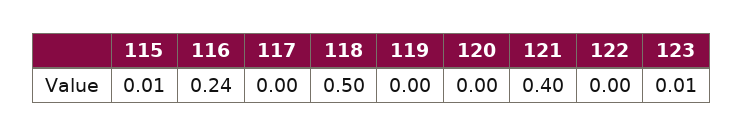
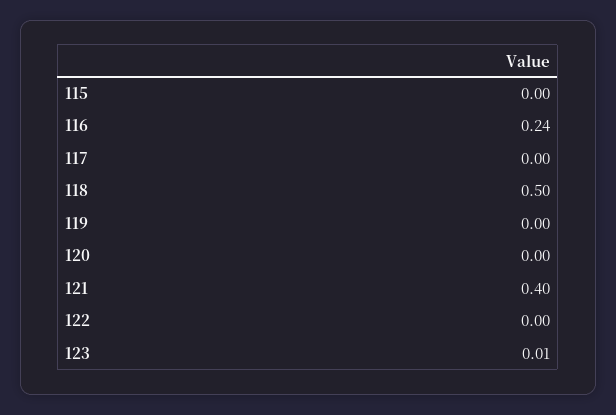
115: 0.01 -> 0

